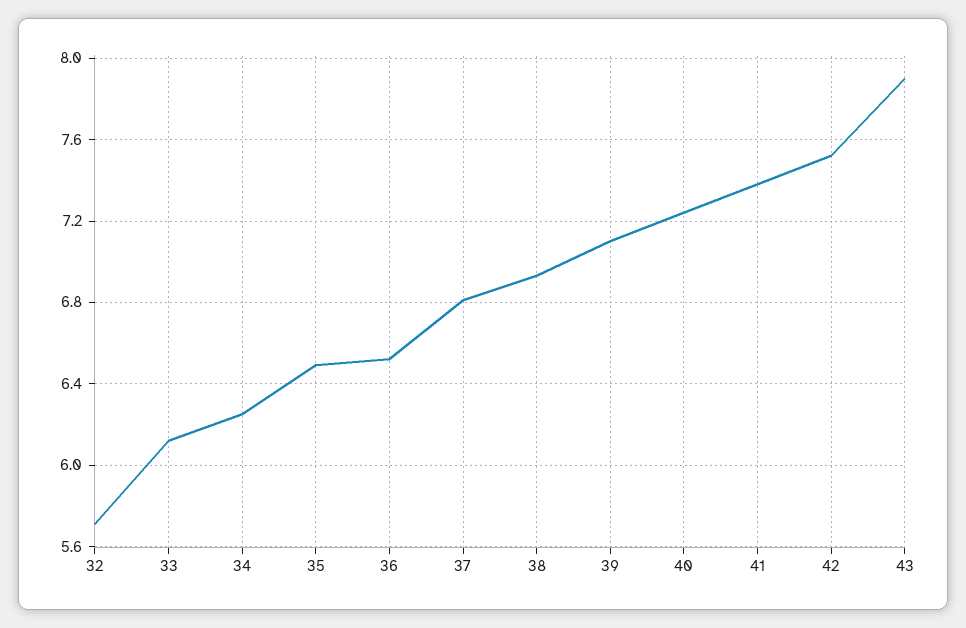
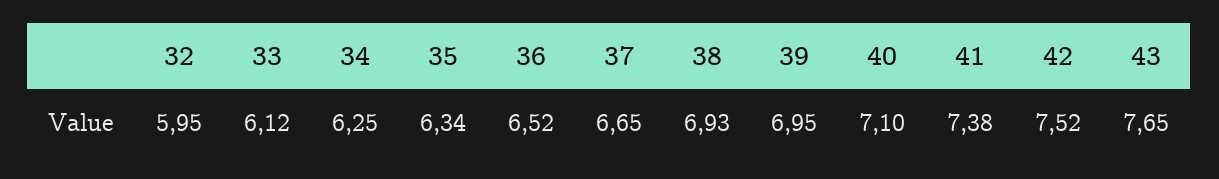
32: 5.7 -> 5.95
35: 6.5 -> 6.34
37: 6.8 -> 6.65
39: 7.1 -> 6.95
40: 7.25 -> 7.1
43: 7.9 -> 7.65

